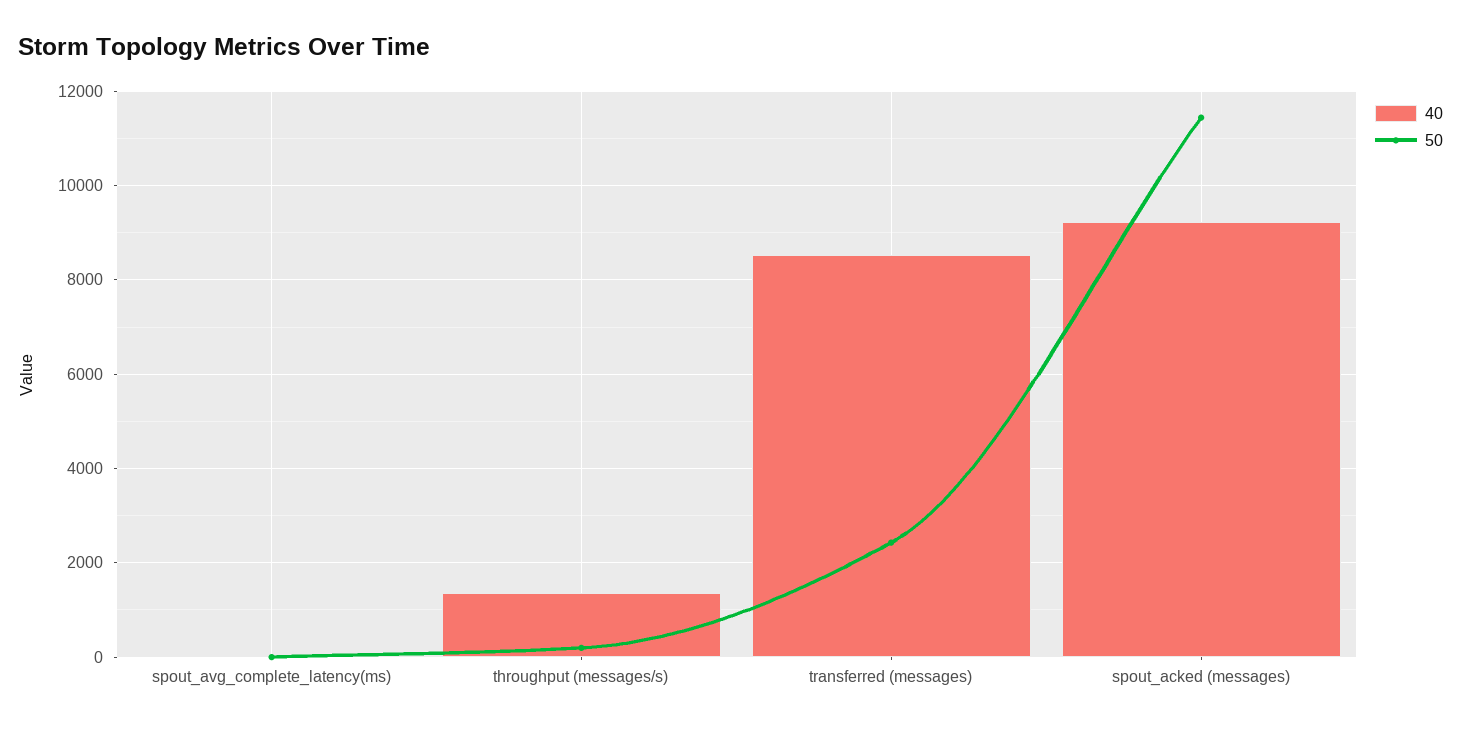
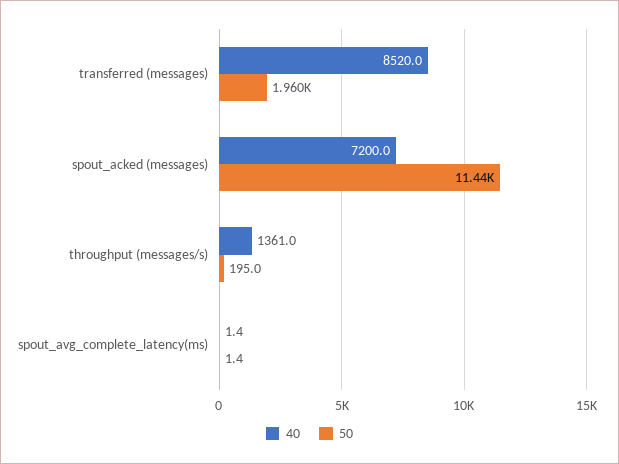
50, transferred (messages): 2400 -> 1960
40, spout_acked (messages): 9200 -> 7200

